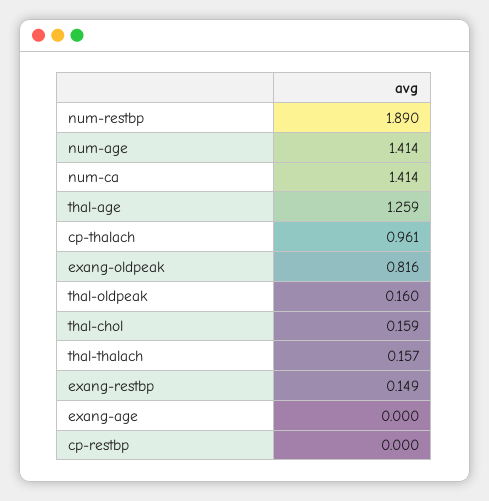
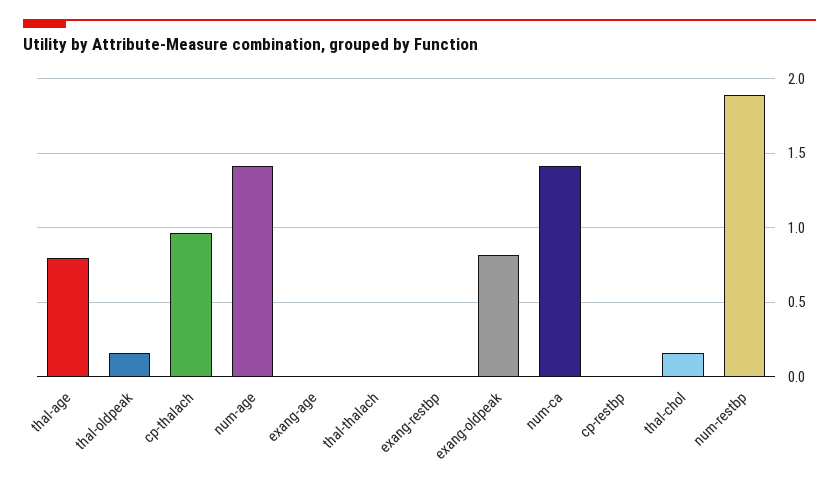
thal-age: 1.259 -> 0.8
thal-thalach: 0.157 -> 0
exang-restbp: 0.149 -> 0

